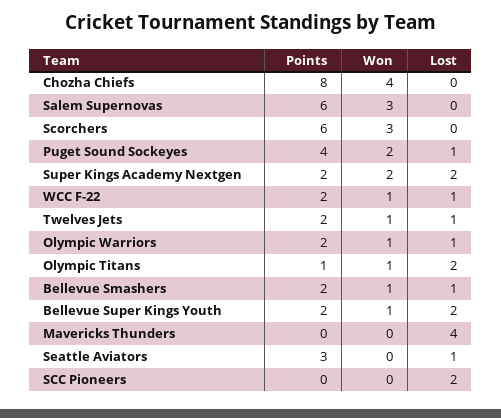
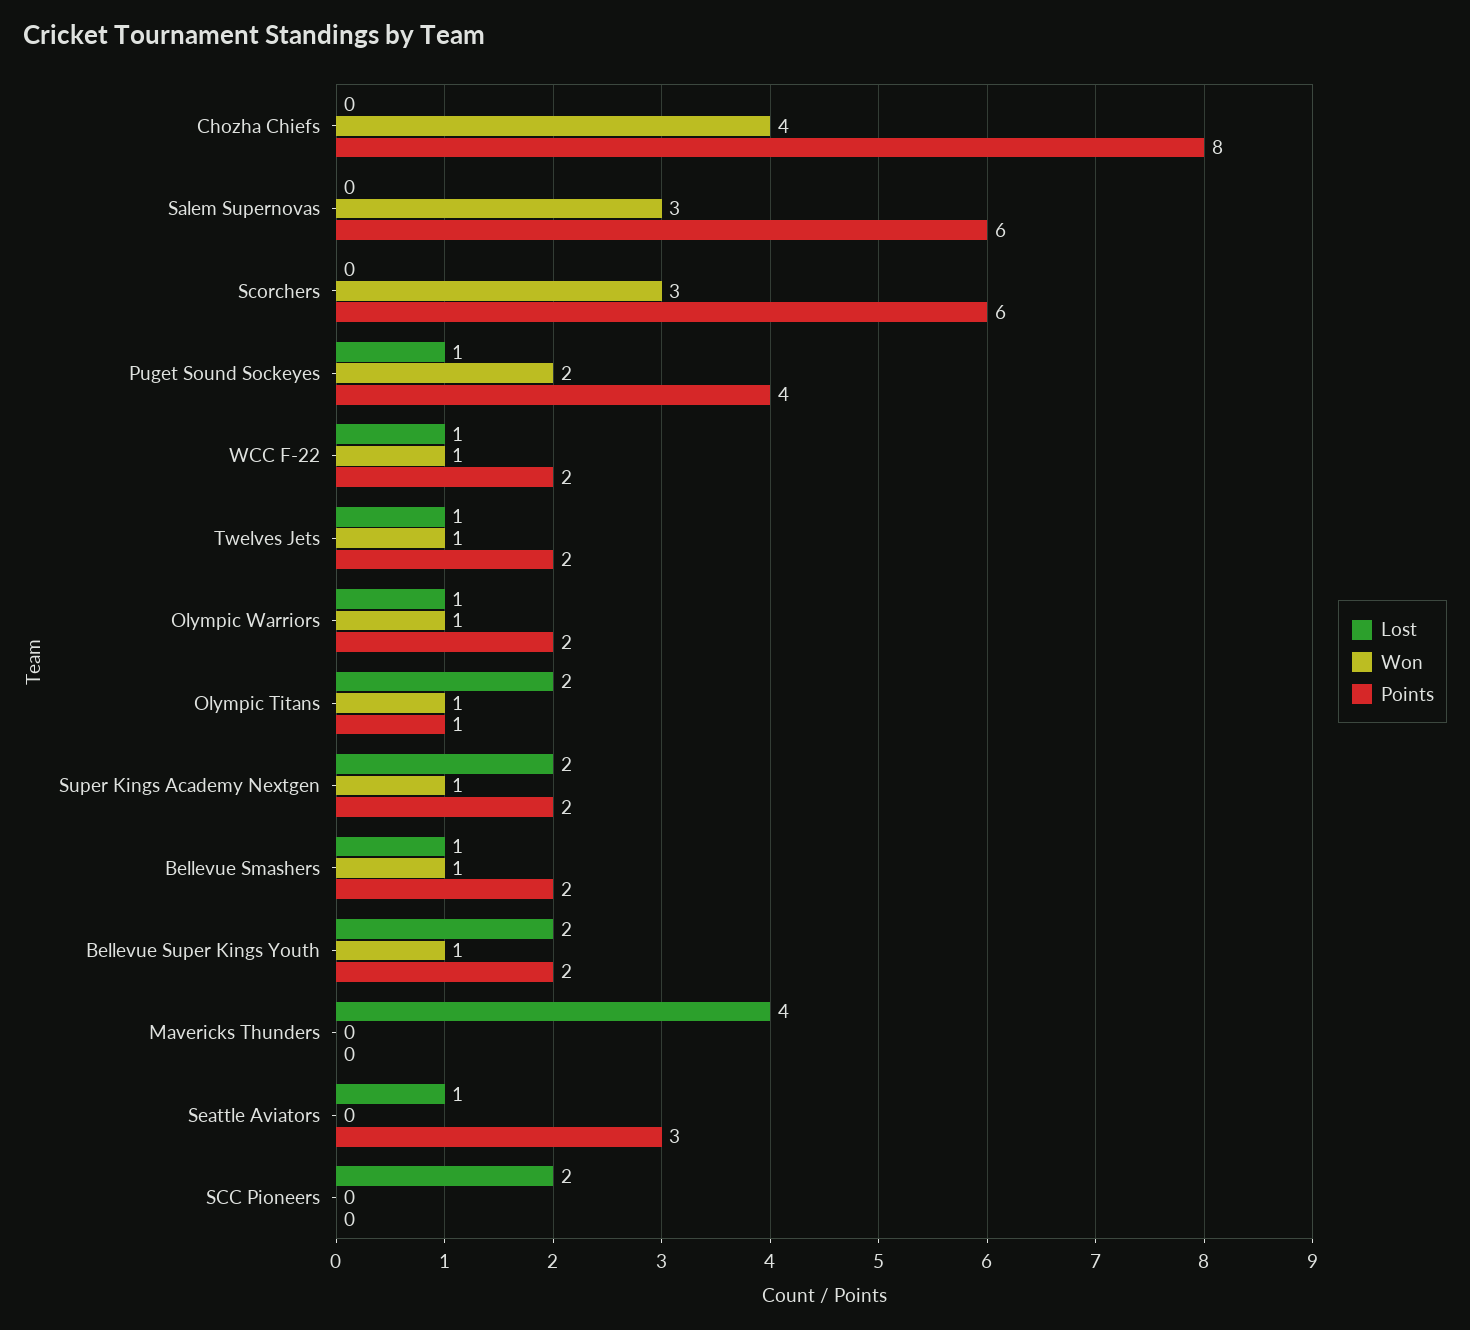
Won, Super Kings Academy Nextgen: 2 -> 1

